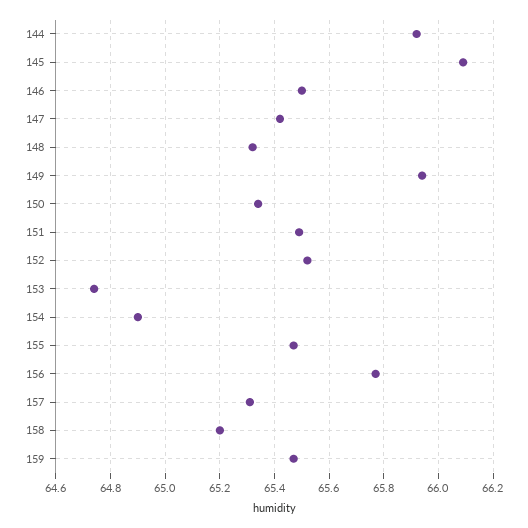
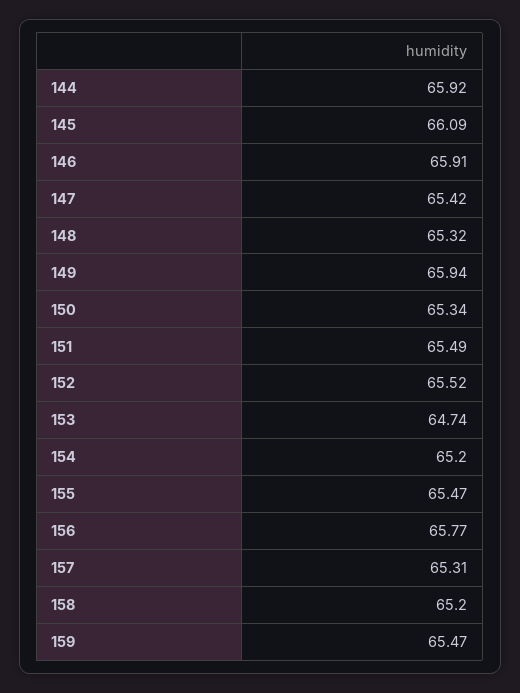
146: 65.5 -> 65.91
154: 64.9 -> 65.2

